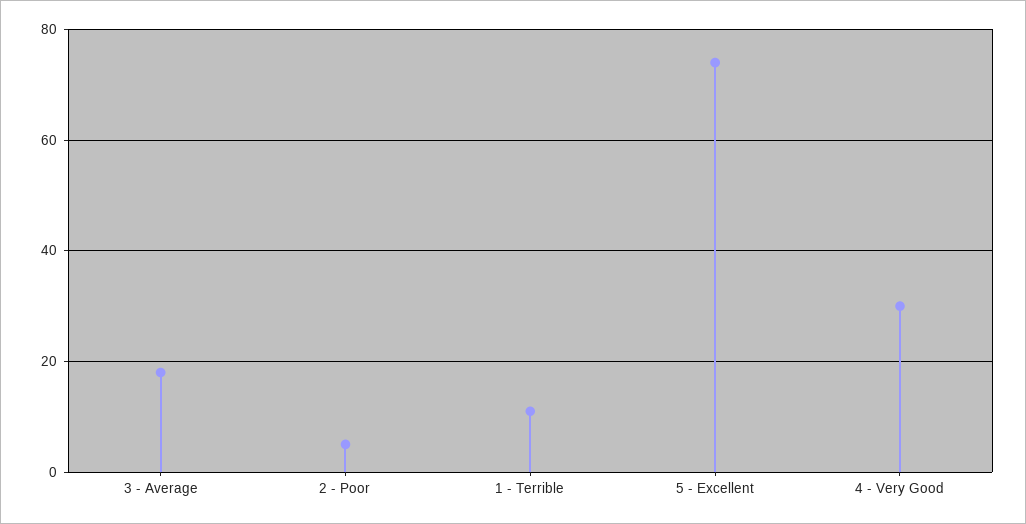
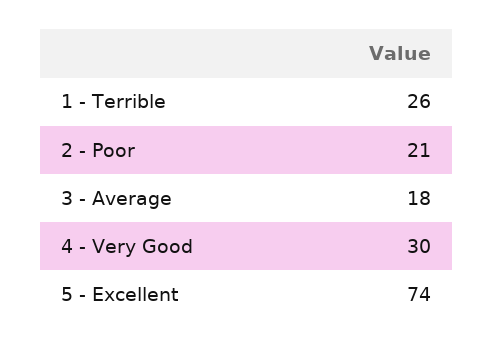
2 - Poor: 5 -> 21
1 - Terrible: 10 -> 26

